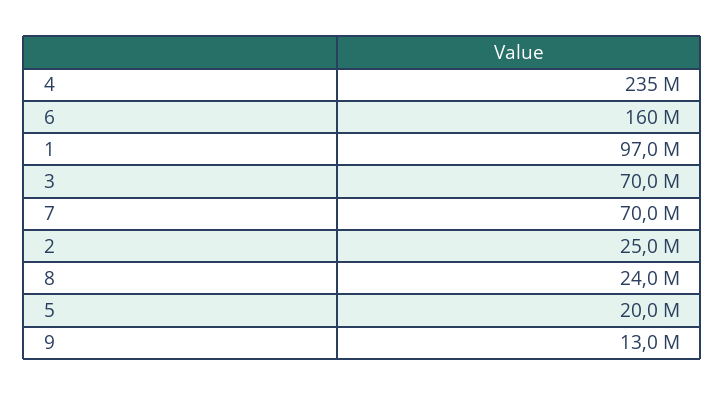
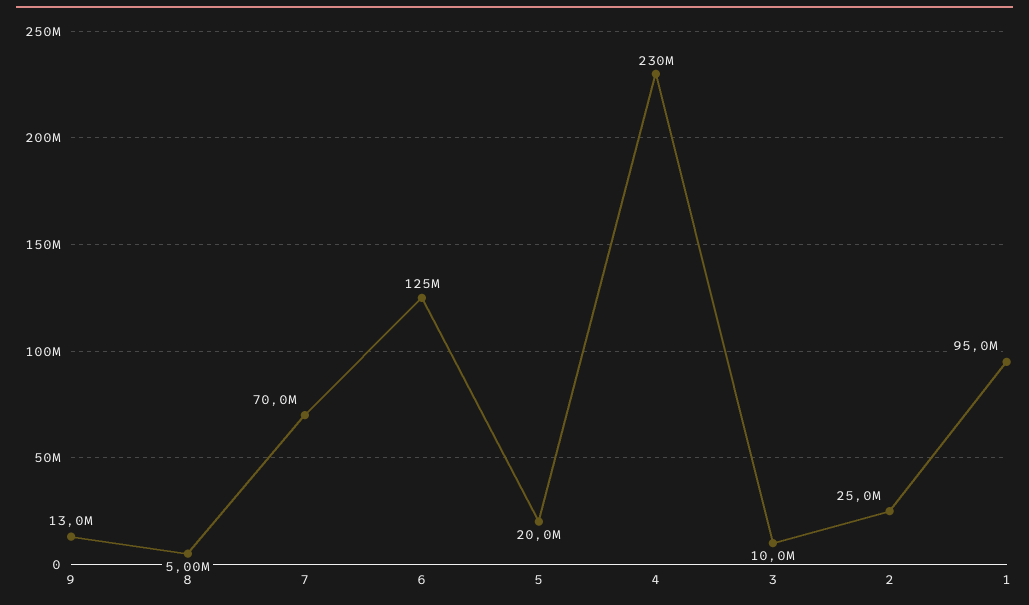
4: 235000000 -> 230000000
6: 160000000 -> 125000000
1: 97000000 -> 95000000
3: 70000000 -> 10000000
8: 24000000 -> 5000000

